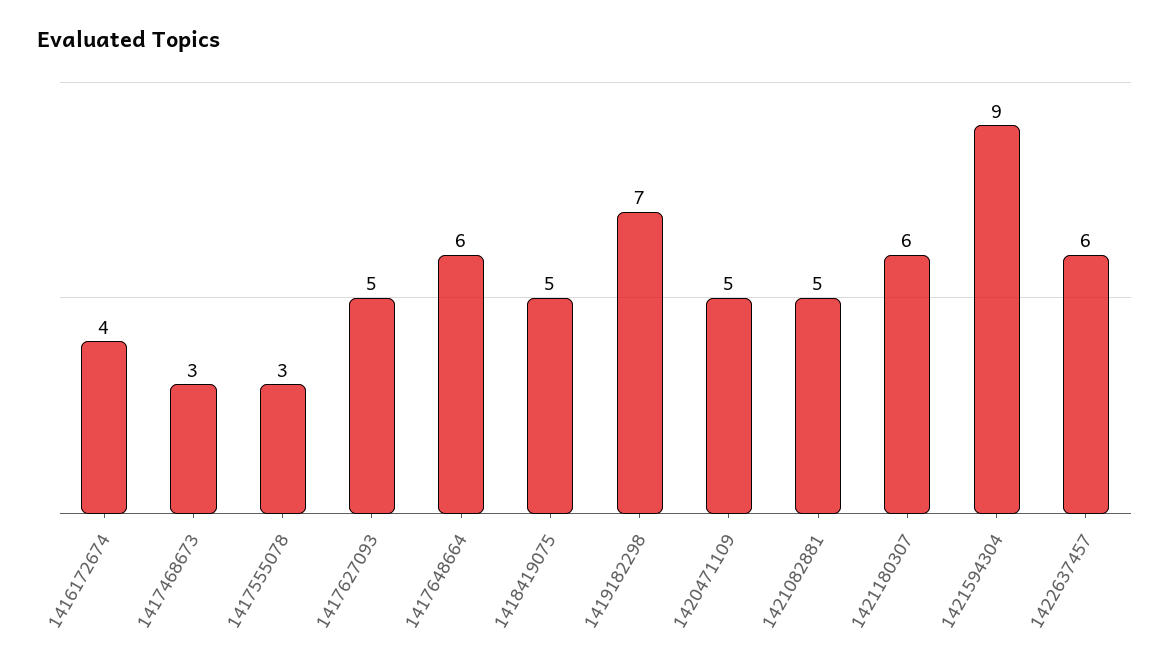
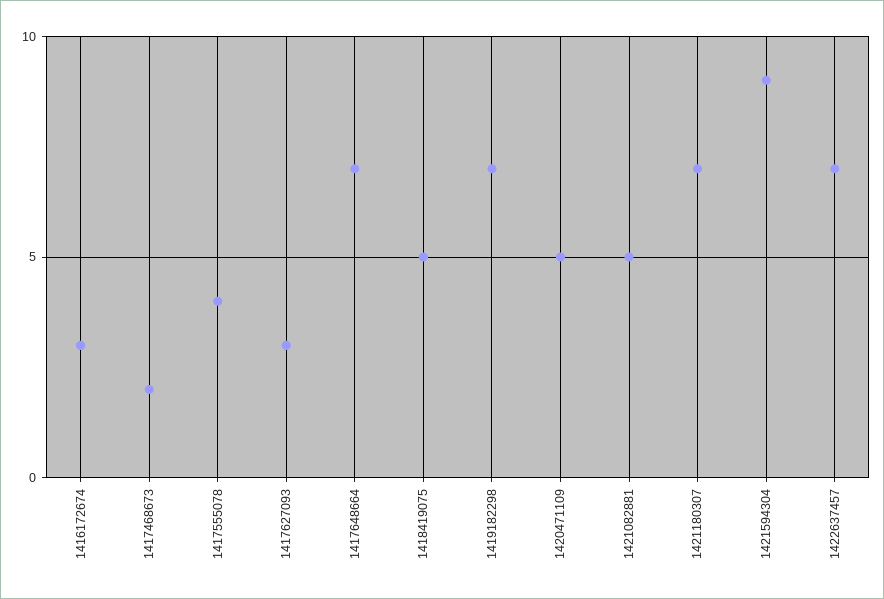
1416172674: 4 -> 3
1417468673: 3 -> 2
1417555078: 3 -> 4
1417627093: 5 -> 3
1417648664: 6 -> 7
1421180307: 6 -> 7
1422637457: 6 -> 7

